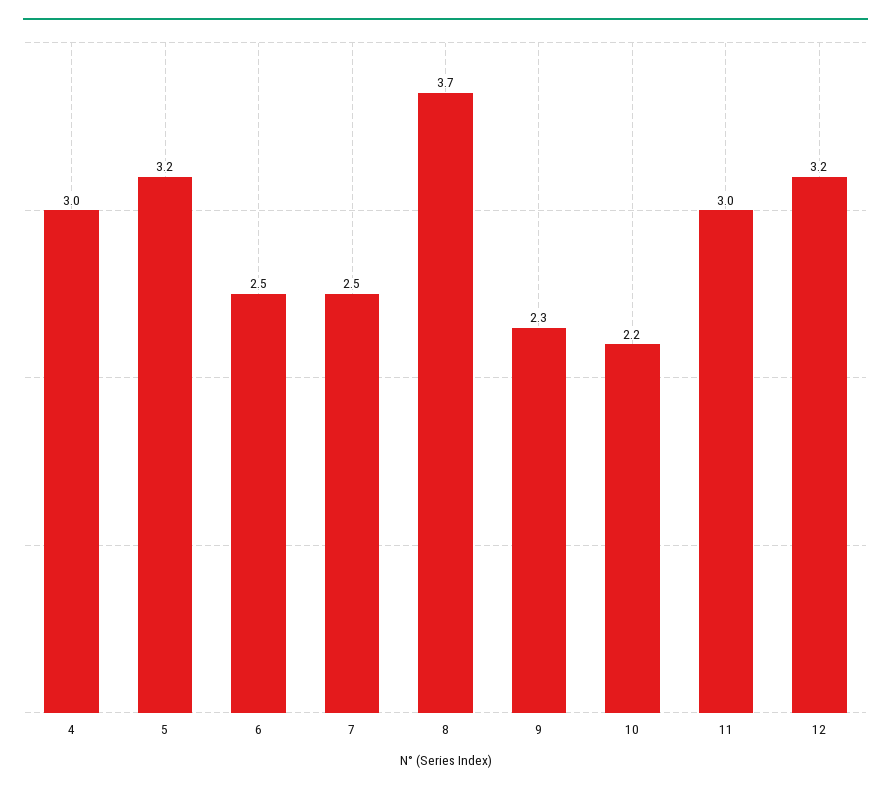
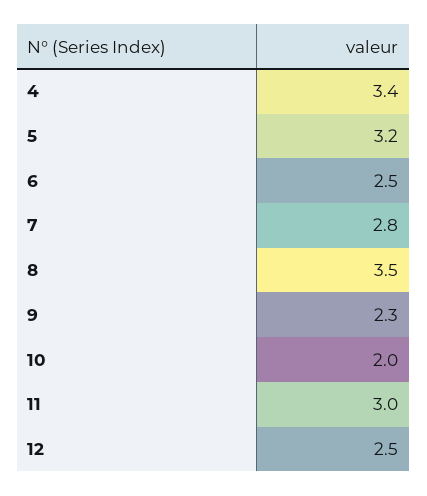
4: 3 -> 3.4
7: 2.5 -> 2.8
8: 3.7 -> 3.5
10: 2.2 -> 2
12: 3.2 -> 2.5

